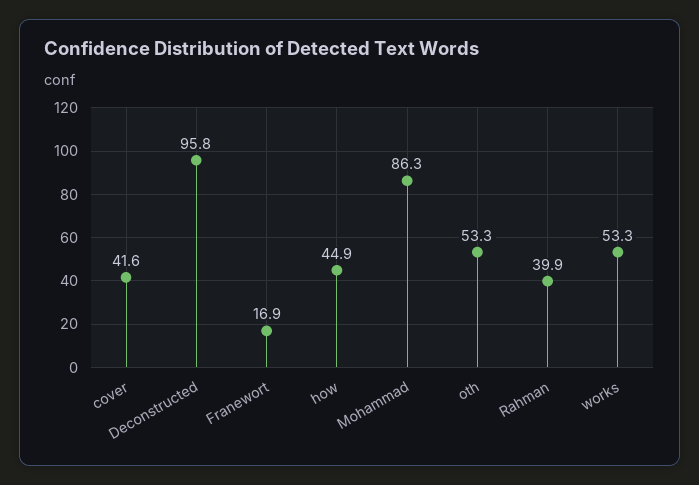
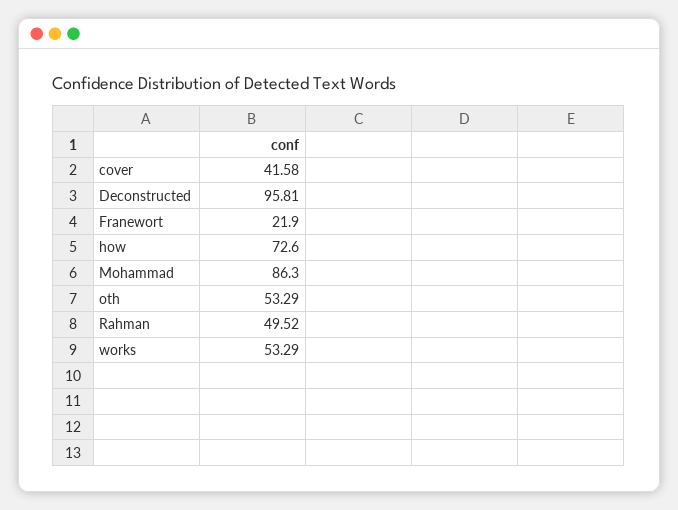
Franewort: 16.9 -> 21.9
how: 44.9 -> 72.6
Rahman: 39.9 -> 49.52

